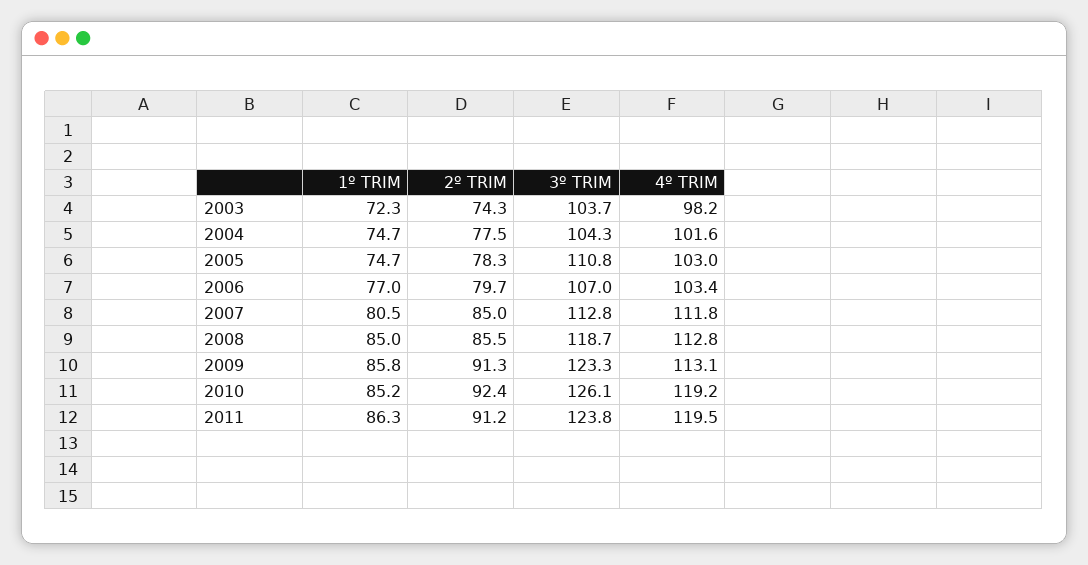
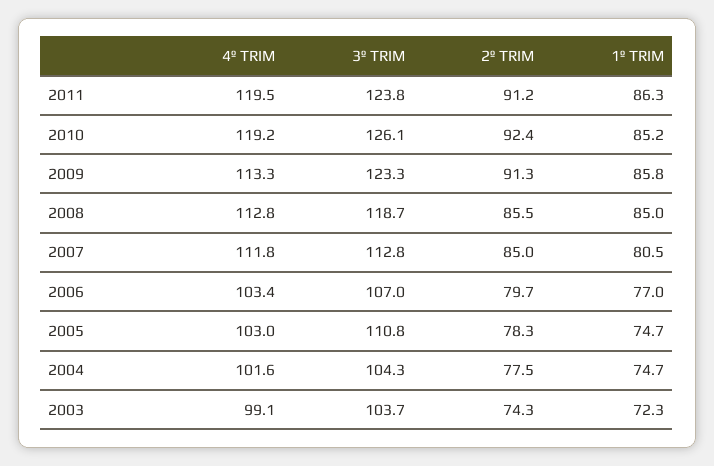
4º TRIM, 2003: 98.2 -> 99.1
4º TRIM, 2009: 113.1 -> 113.3

